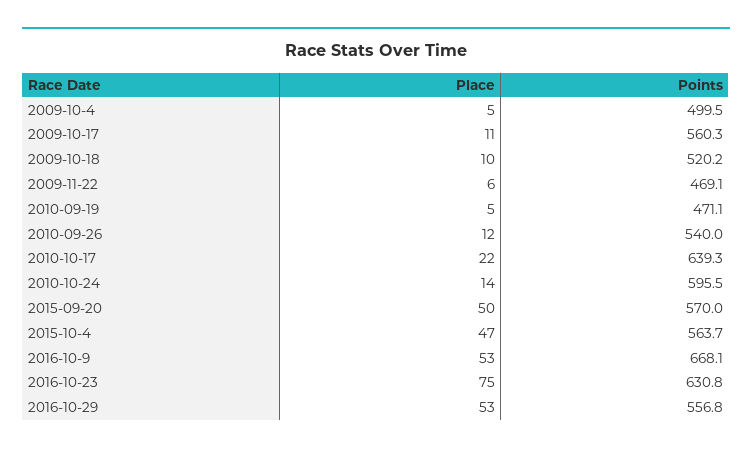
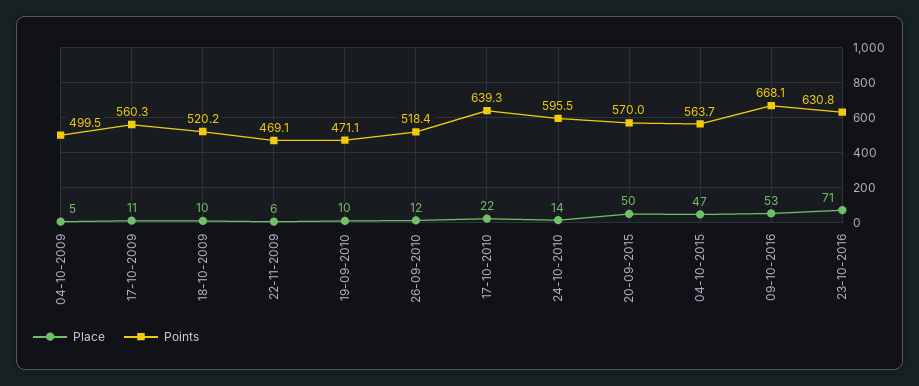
Place, 2010-09-19: 5 -> 10
Points, 2010-09-26: 540 -> 518.4
Place, 2016-10-23: 75 -> 71
Place, 2016-10-29: 53 -> none
Points, 2016-10-29: 556.8 -> none

